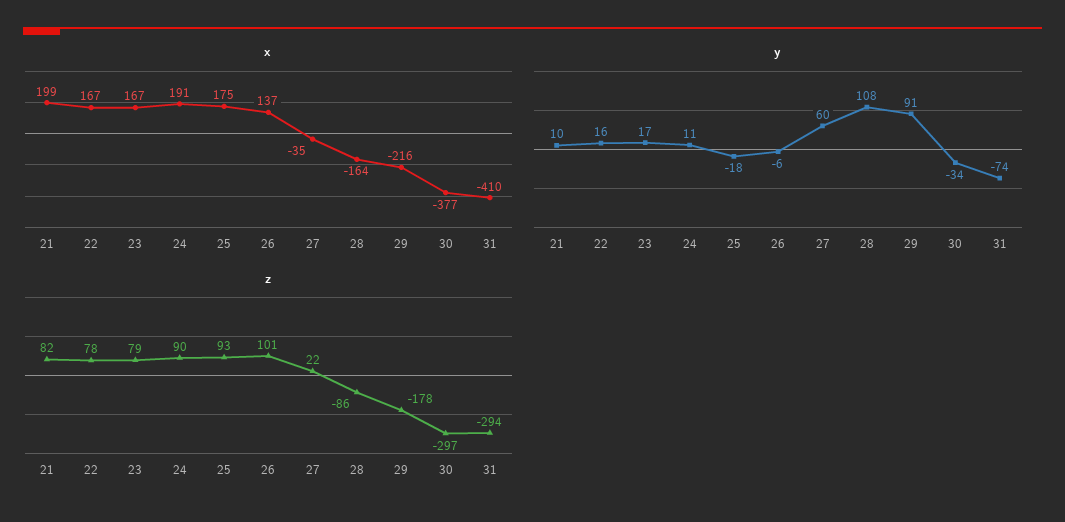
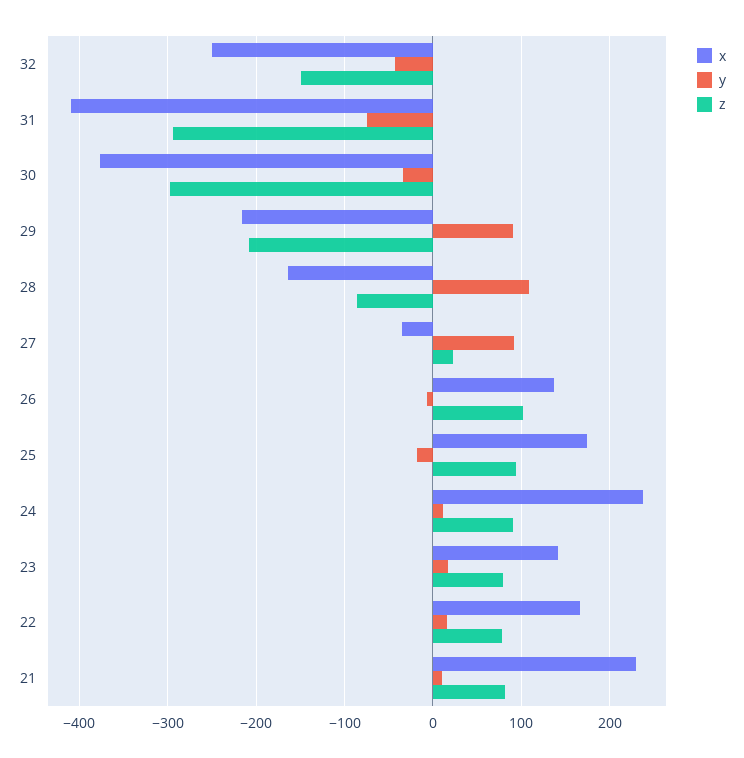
x, 21: 199 -> 230
x, 23: 167 -> 140
x, 24: 191 -> 240
y, 27: 60 -> 90
z, 29: -178 -> -210
x, 32: none -> -250
y, 32: none -> -40
z, 32: none -> -150

